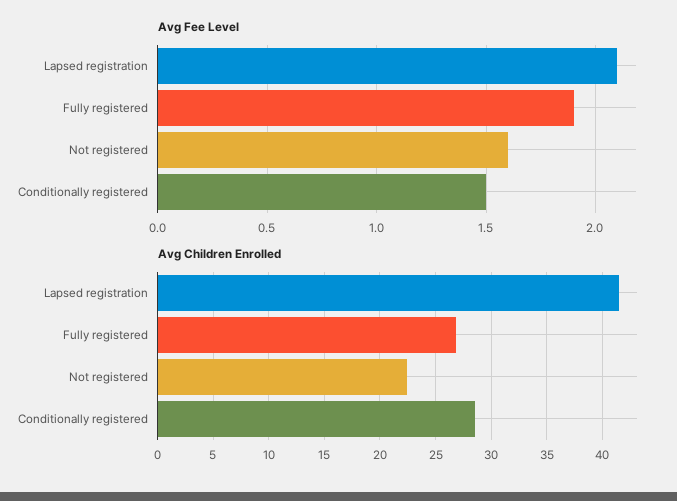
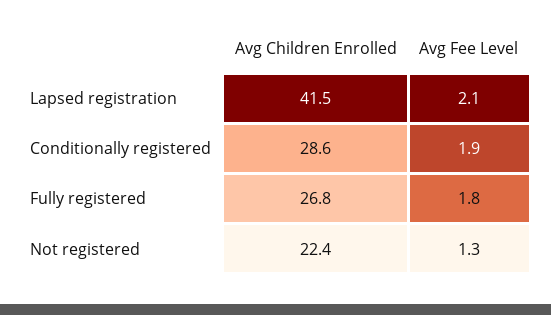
Avg Fee Level, Fully registered: 1.9 -> 1.8
Avg Fee Level, Not registered: 1.6 -> 1.3
Avg Fee Level, Conditionally registered: 1.5 -> 1.9

